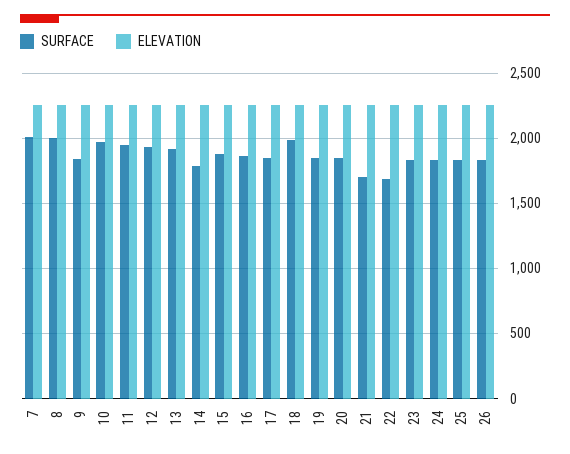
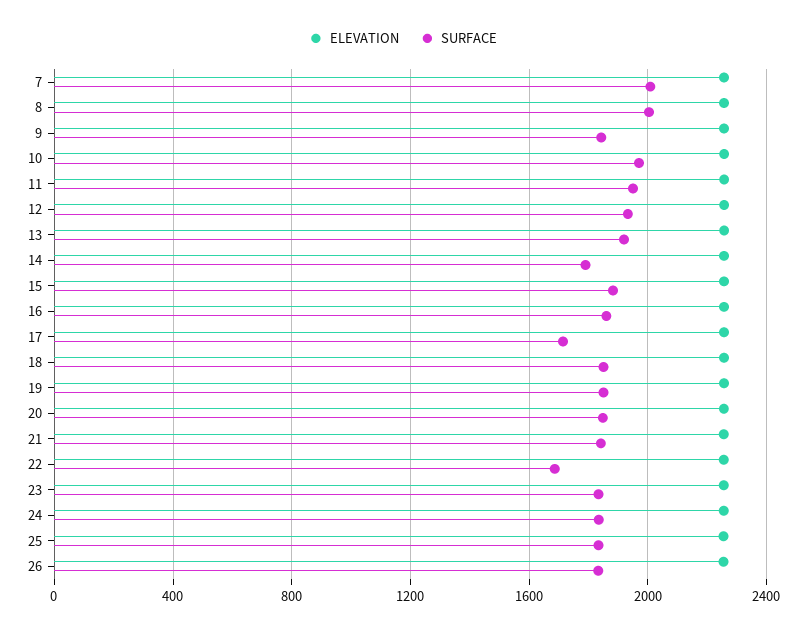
SURFACE, 17: 1850 -> 1700
SURFACE, 18: 2000 -> 1850
SURFACE, 21: 1700 -> 1850

